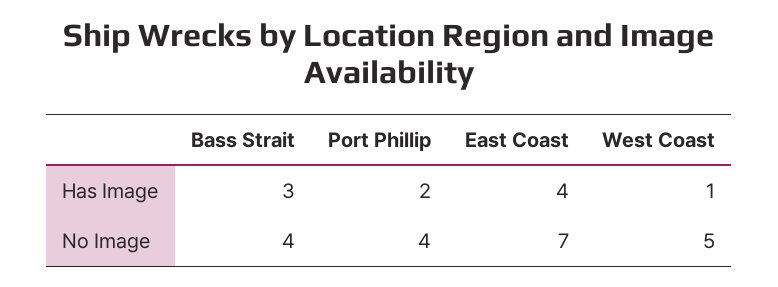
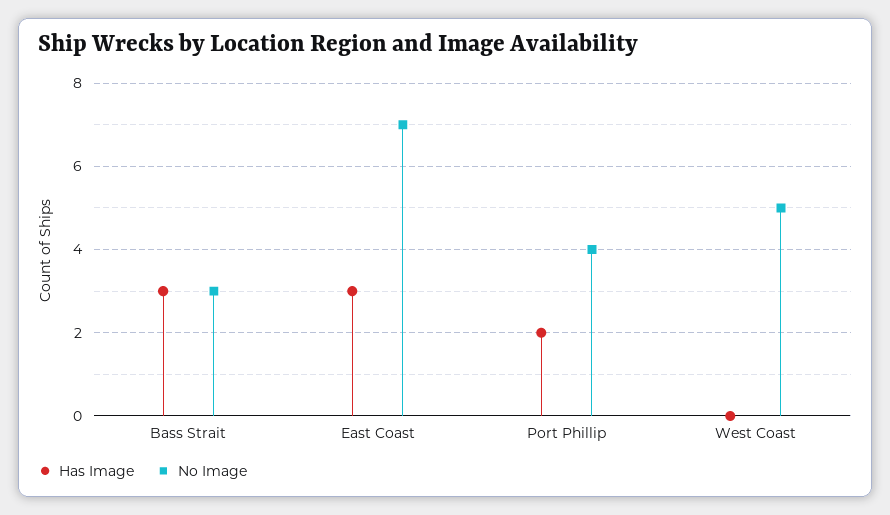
Has Image, East Coast: 4 -> 3
Has Image, West Coast: 1 -> 0
No Image, Bass Strait: 4 -> 3

